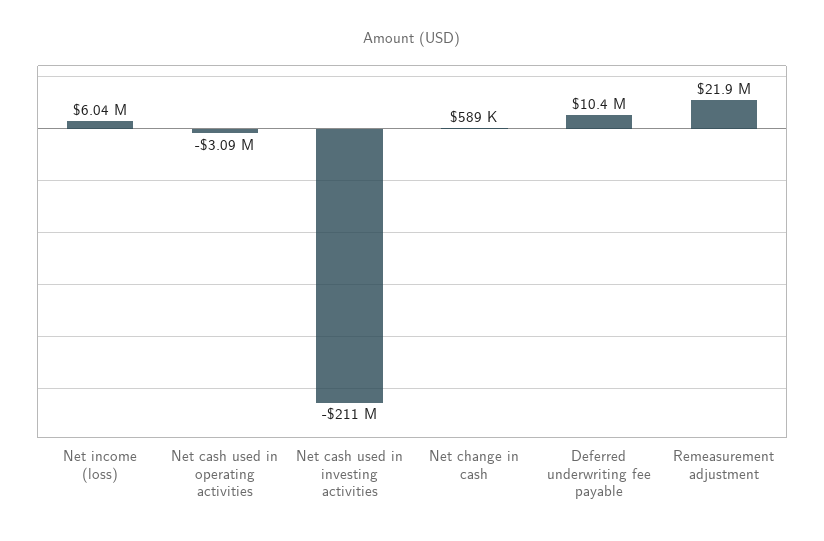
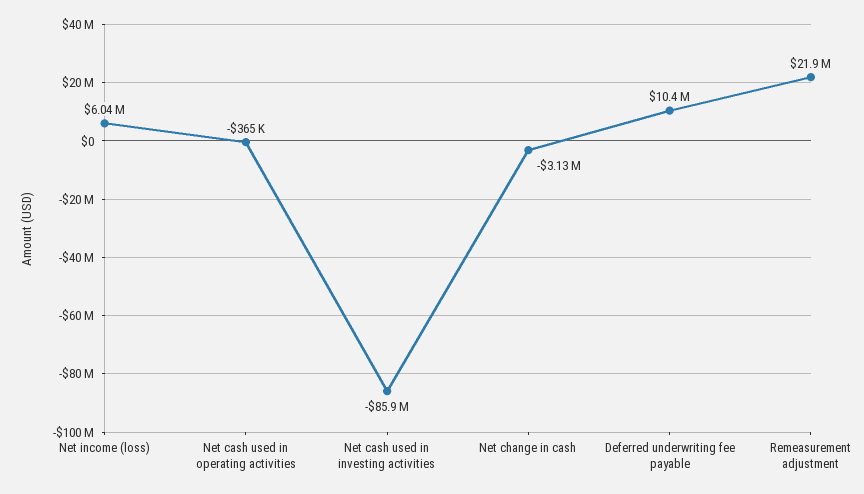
Net cash used in operating activities: -3090000 -> -365000
Net cash used in investing activities: -211000000 -> -85900000
Net change in cash: 589000 -> -3130000

